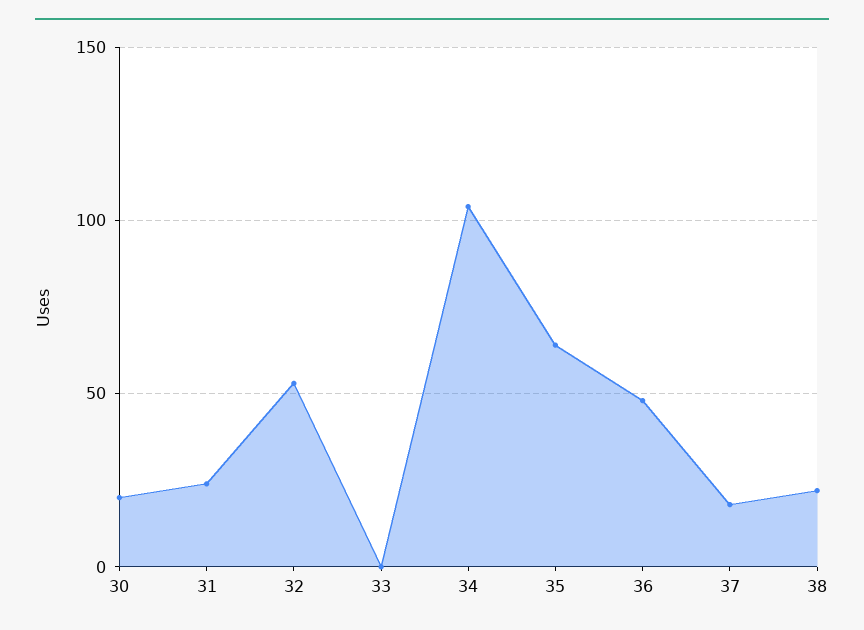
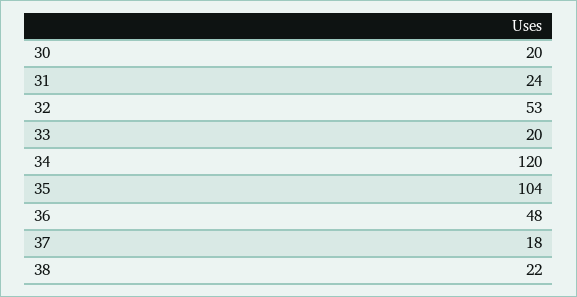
33: 0 -> 20
34: 105 -> 120
35: 65 -> 104

